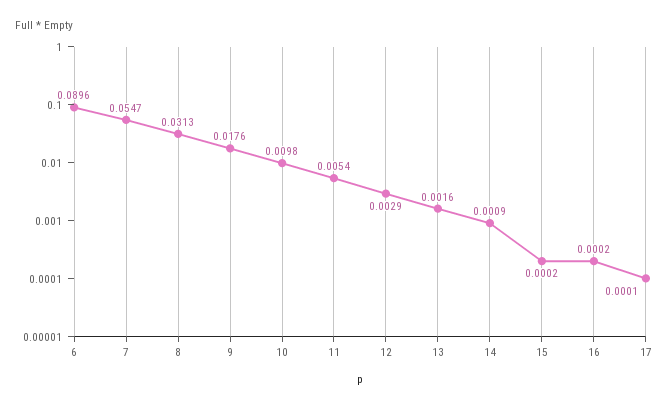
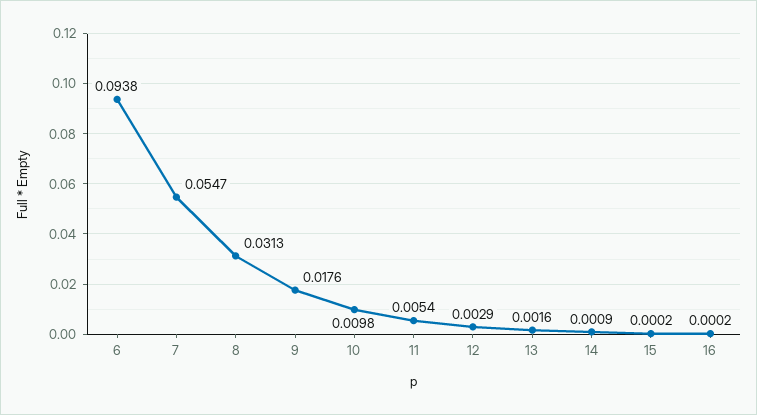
6: 0.0896 -> 0.0938
17: 0.0001 -> none

